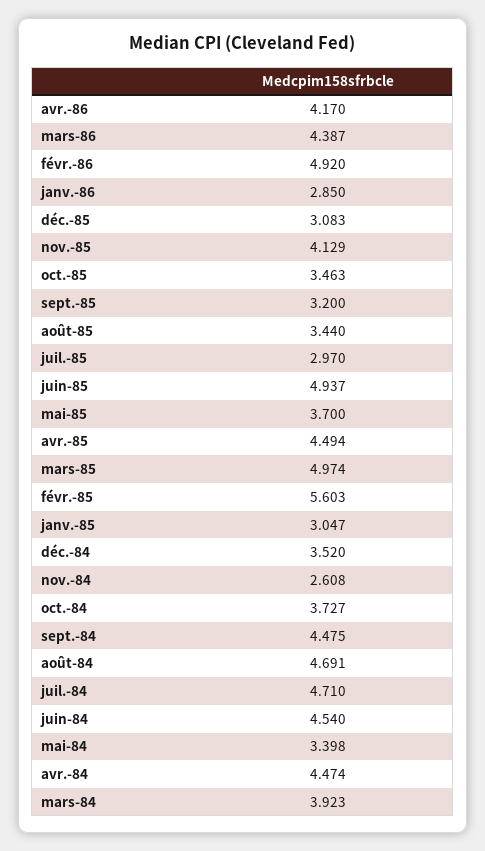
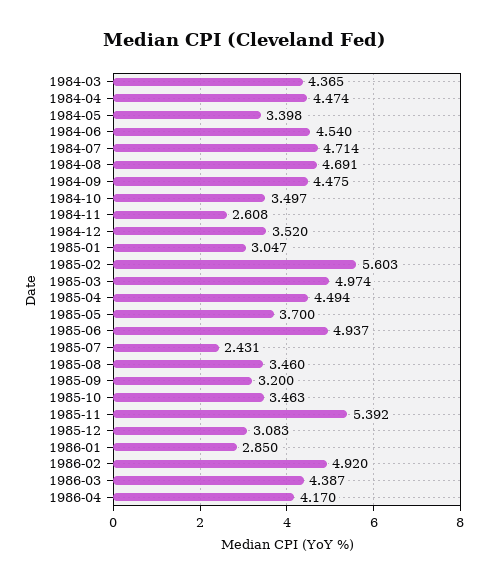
nov.-85: 4.129 -> 5.392
août-85: 3.44 -> 3.46
juil.-85: 2.97 -> 2.431
oct.-84: 3.727 -> 3.497
juil.-84: 4.71 -> 4.714
mars-84: 3.923 -> 4.365

